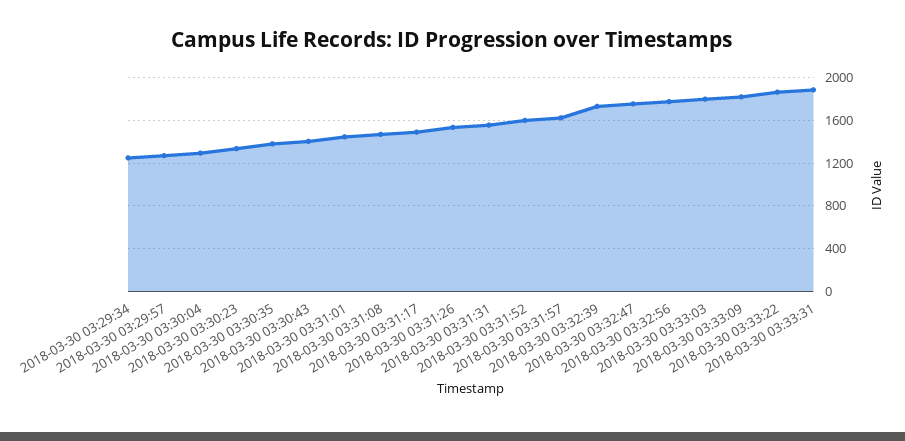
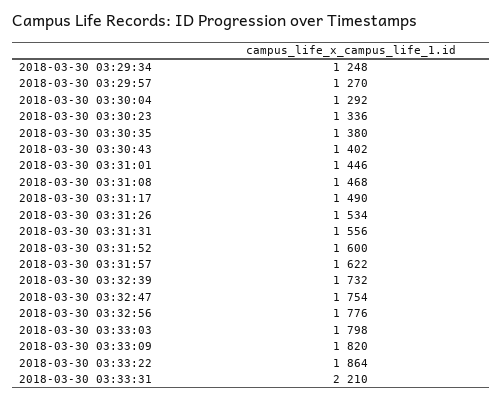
2018-03-30 03:33:31: 1900 -> 2210

